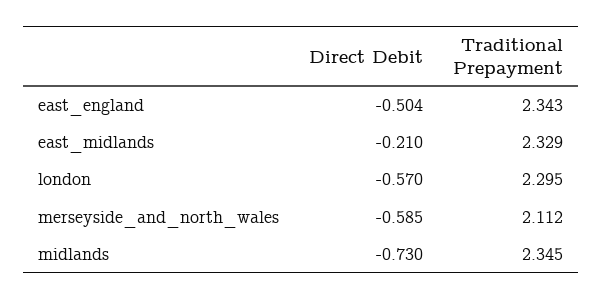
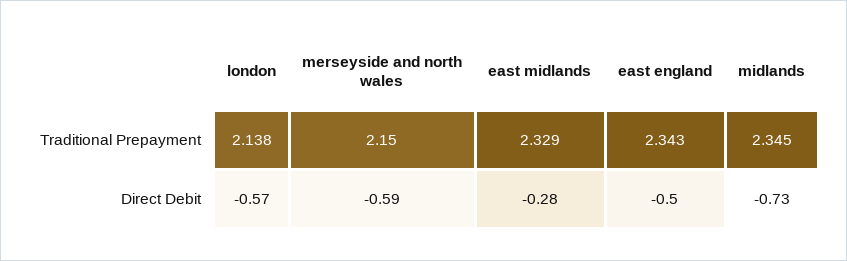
Direct Debit, east_midlands: -0.21 -> -0.28
Traditional Prepayment, london: 2.295 -> 2.138
Traditional Prepayment, merseyside_and_north_wales: 2.112 -> 2.15

